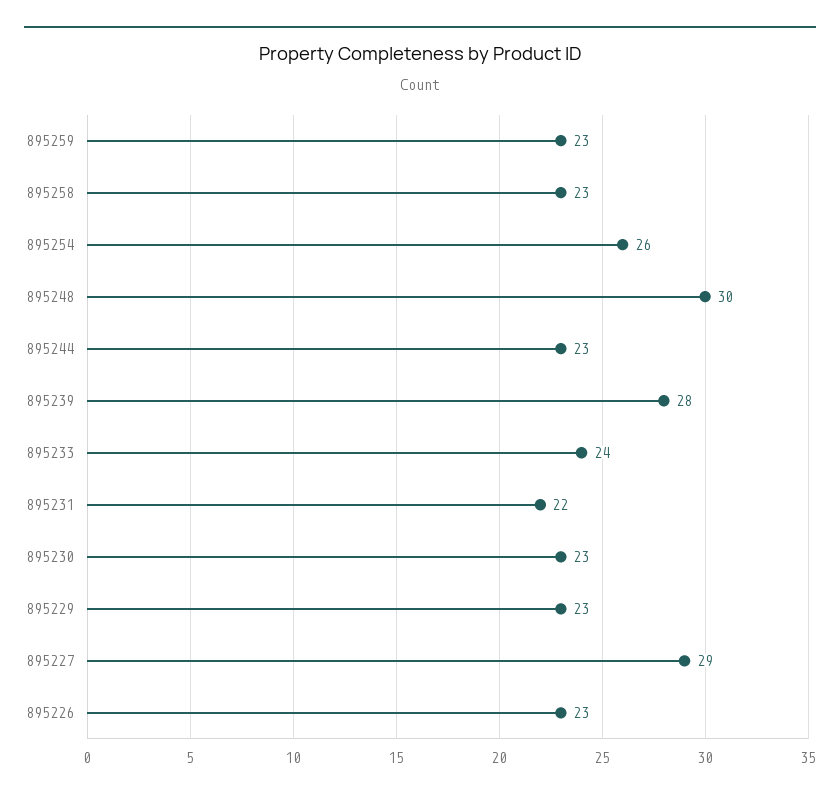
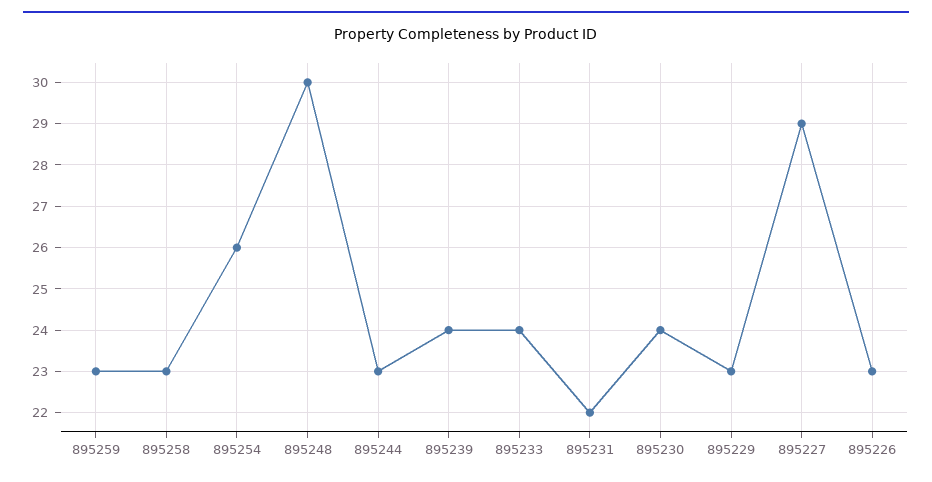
895239: 28 -> 24
895230: 23 -> 24

